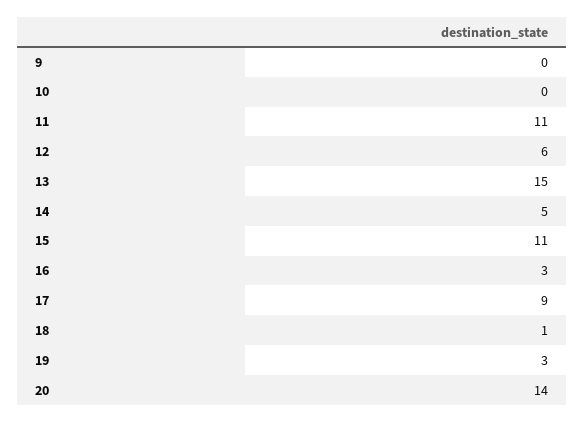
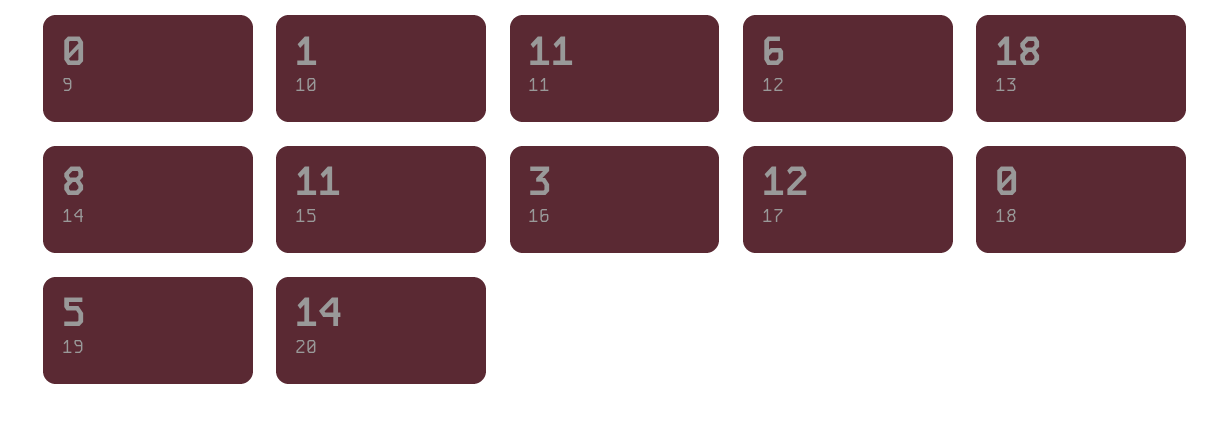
10: 0 -> 1
13: 15 -> 18
14: 5 -> 8
17: 9 -> 12
18: 1 -> 0
19: 3 -> 5

